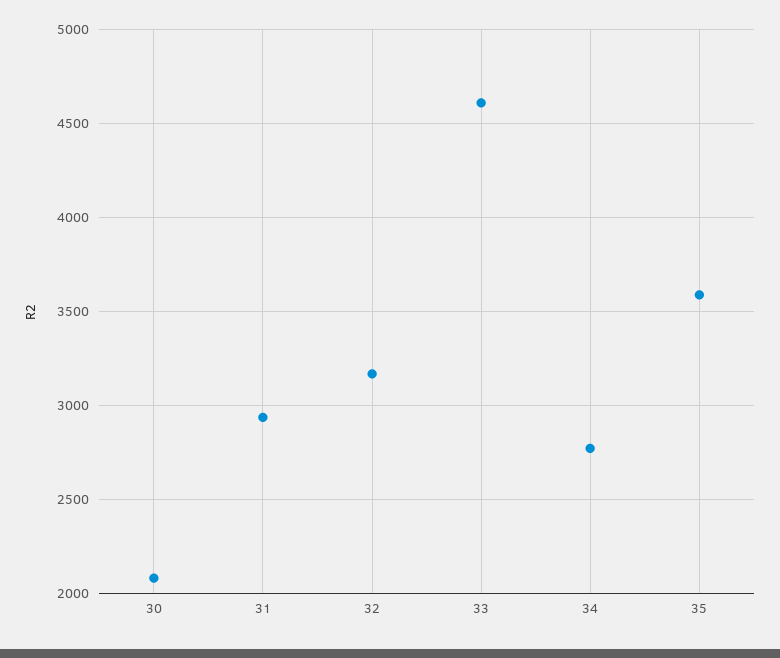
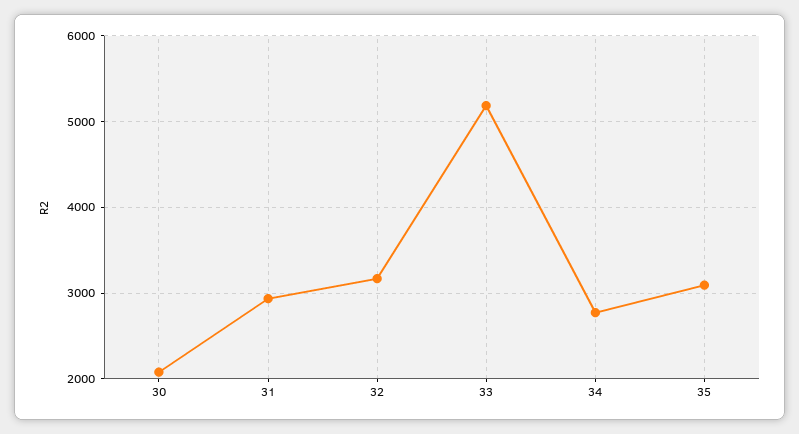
33: 4600 -> 5200
35: 3600 -> 3100

